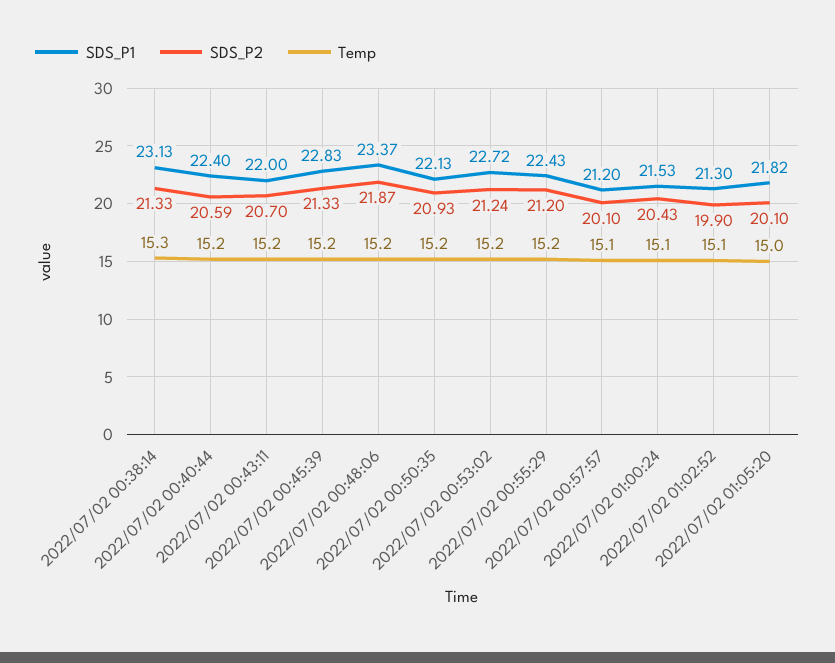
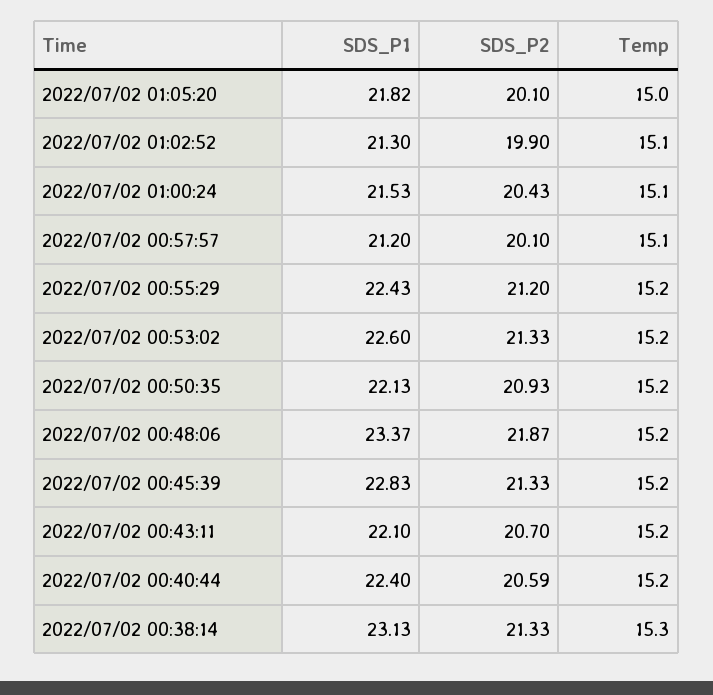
SDS_P1, 2022/07/02 00:43:11: 22 -> 22.1
SDS_P1, 2022/07/02 00:53:02: 22.72 -> 22.6
SDS_P2, 2022/07/02 00:53:02: 21.24 -> 21.33

